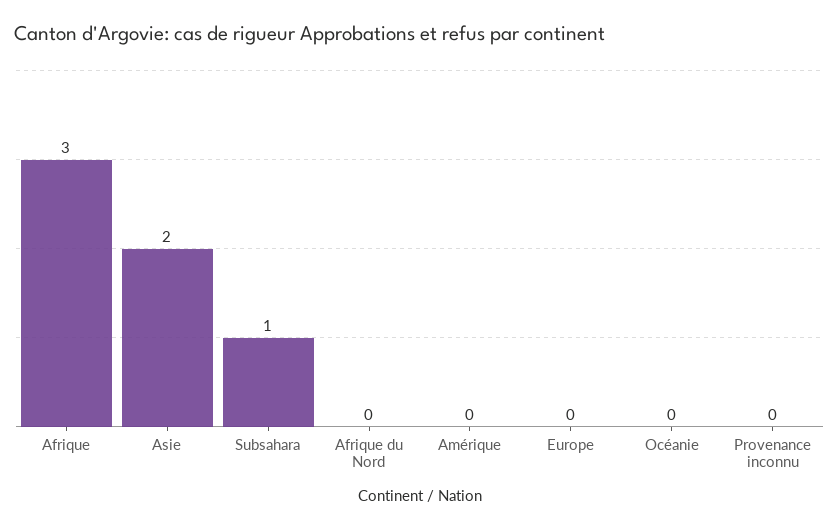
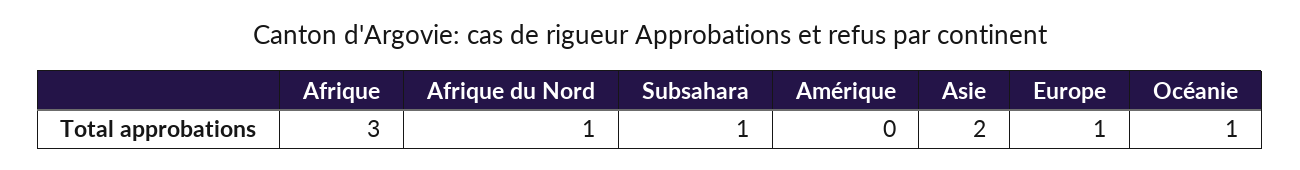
Afrique du Nord: 0 -> 1
Europe: 0 -> 1
Océanie: 0 -> 1
Provenance inconnu: 0 -> none

